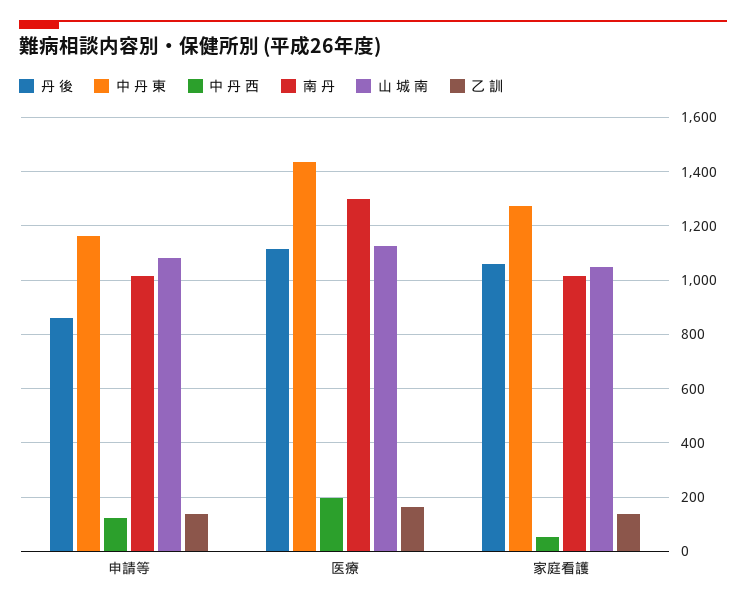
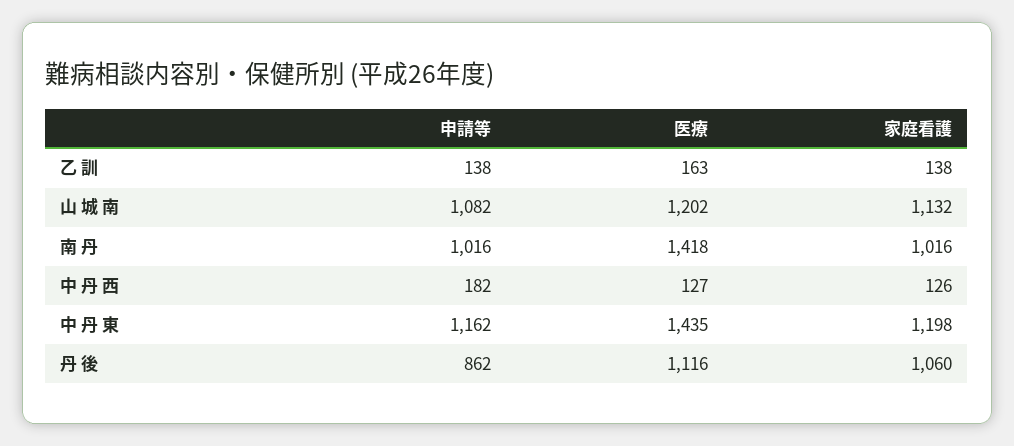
中 丹 西, 申請等: 125 -> 182
中 丹 西, 医療: 200 -> 127
南 丹, 医療: 1300 -> 1418
山 城 南, 医療: 1125 -> 1202
中 丹 東, 家庭看護: 1275 -> 1198
中 丹 西, 家庭看護: 50 -> 126
山 城 南, 家庭看護: 1050 -> 1132

